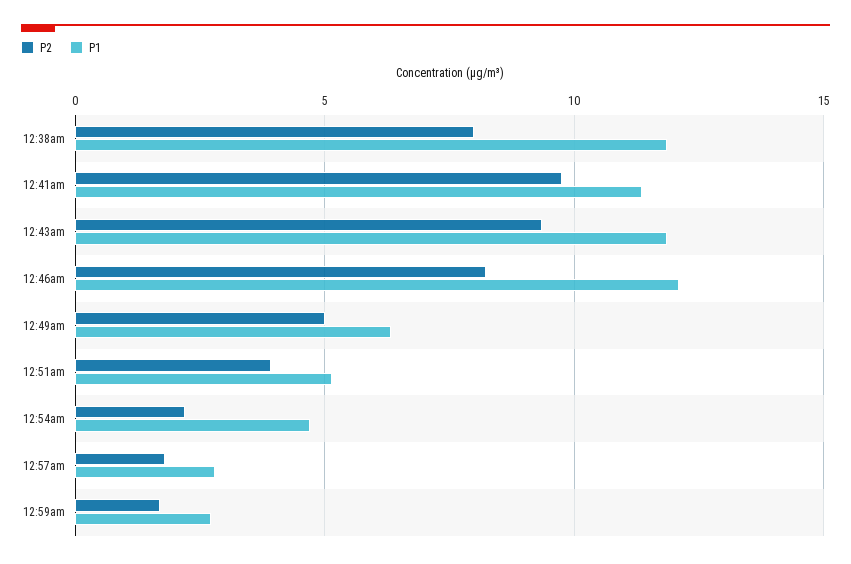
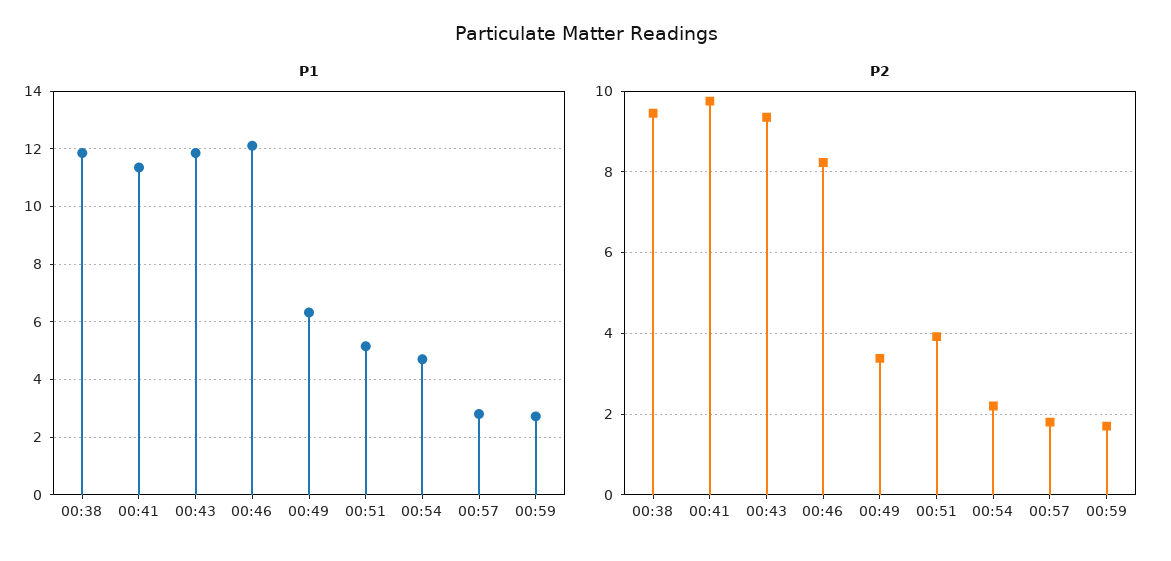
P2, 12:38am: 8 -> 9.4
P2, 12:49am: 5 -> 3.4

